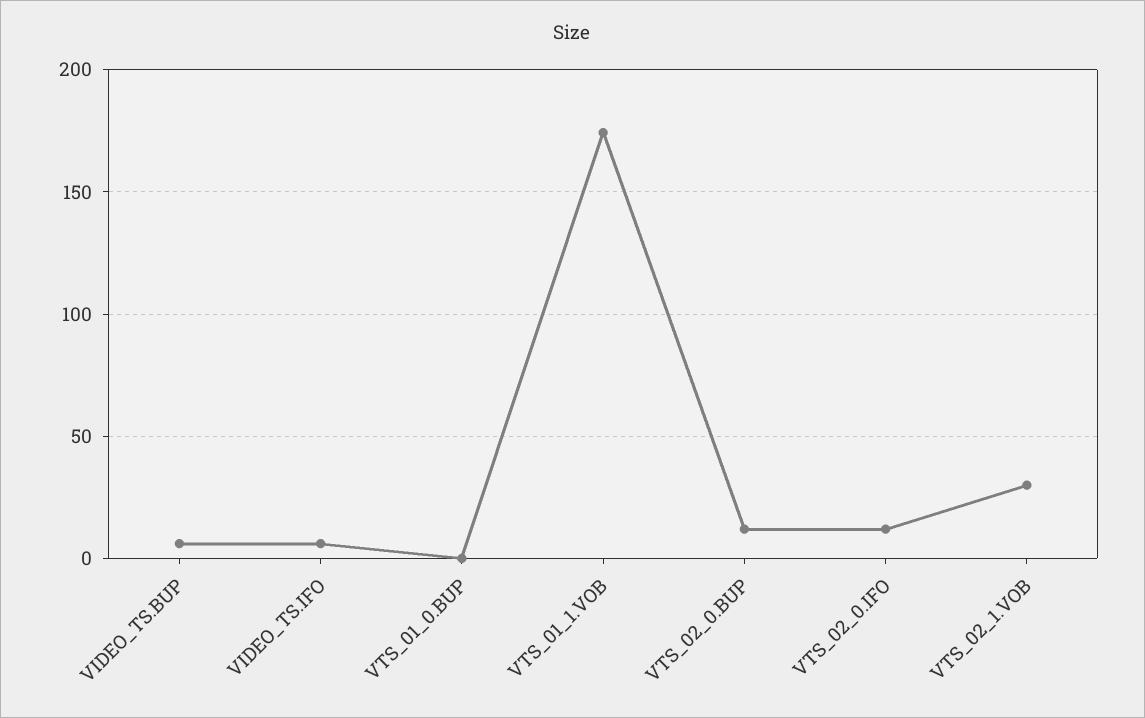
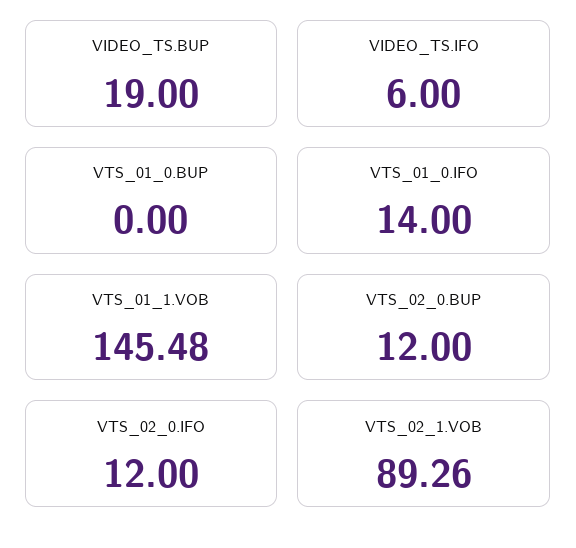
VIDEO_TS.BUP: 5 -> 19
VTS_01_1.VOB: 175 -> 145.48
VTS_02_1.VOB: 30 -> 89.26
VTS_01_0.IFO: none -> 14

